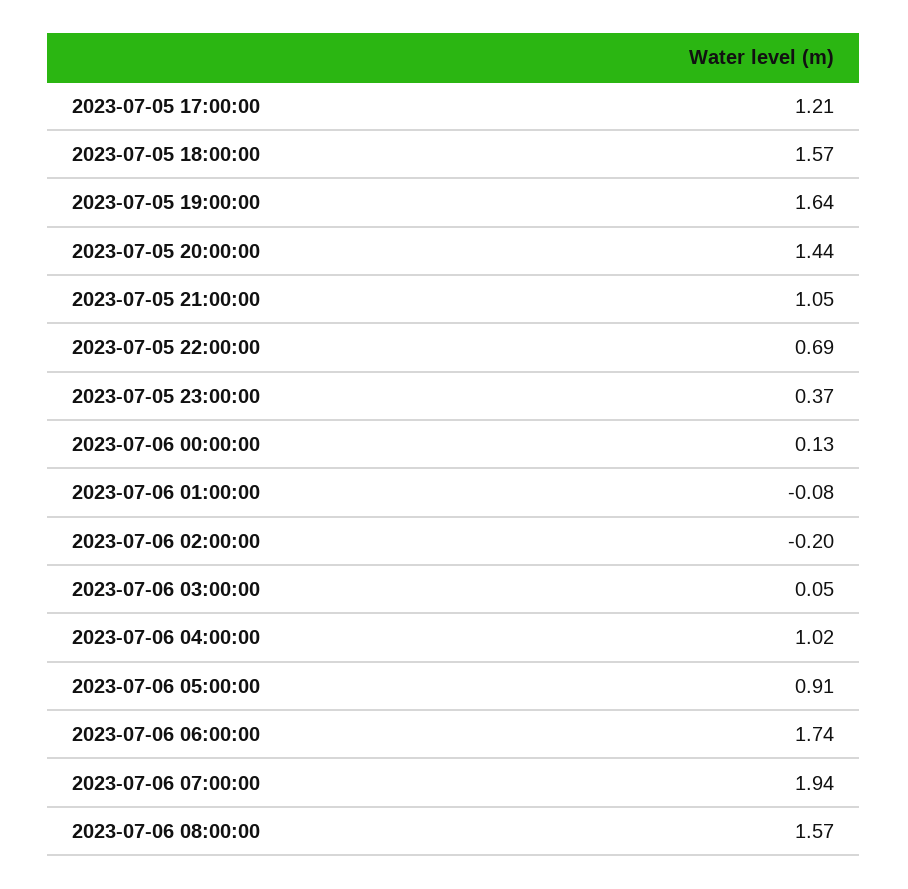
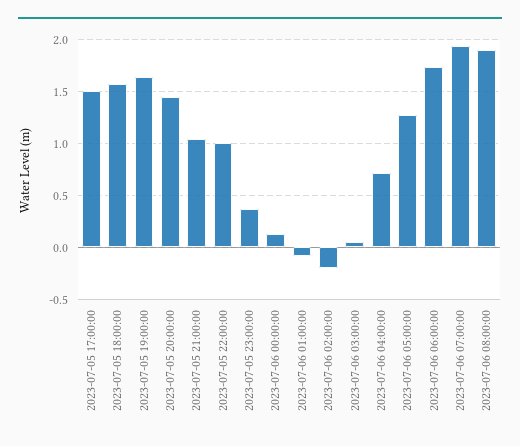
2023-07-05 17:00:00: 1.21 -> 1.5
2023-07-05 22:00:00: 0.69 -> 1
2023-07-06 04:00:00: 1.02 -> 0.7
2023-07-06 05:00:00: 0.91 -> 1.3
2023-07-06 08:00:00: 1.57 -> 1.9

